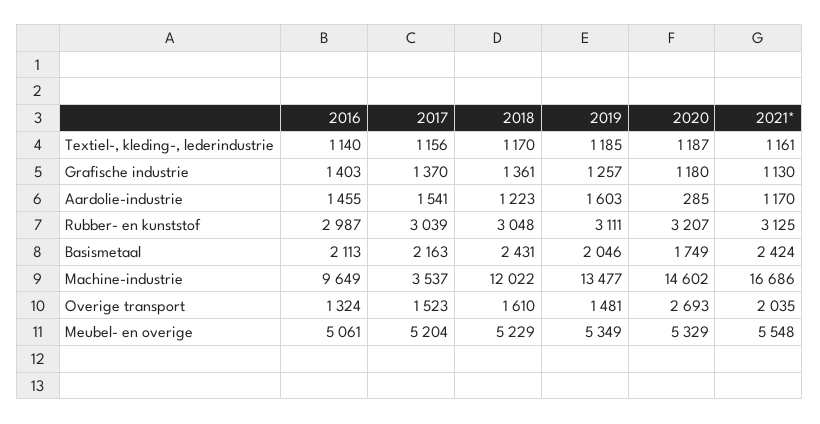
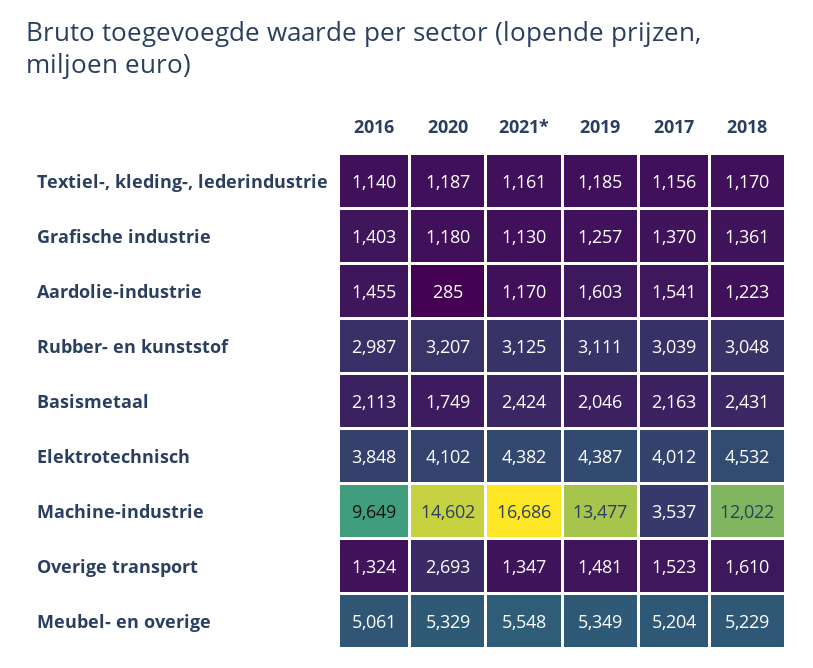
2021*, Overige transport: 2035 -> 1347
2016, Elektrotechnisch: none -> 3848
2020, Elektrotechnisch: none -> 4102
2021*, Elektrotechnisch: none -> 4382
2019, Elektrotechnisch: none -> 4387
2017, Elektrotechnisch: none -> 4012
2018, Elektrotechnisch: none -> 4532

